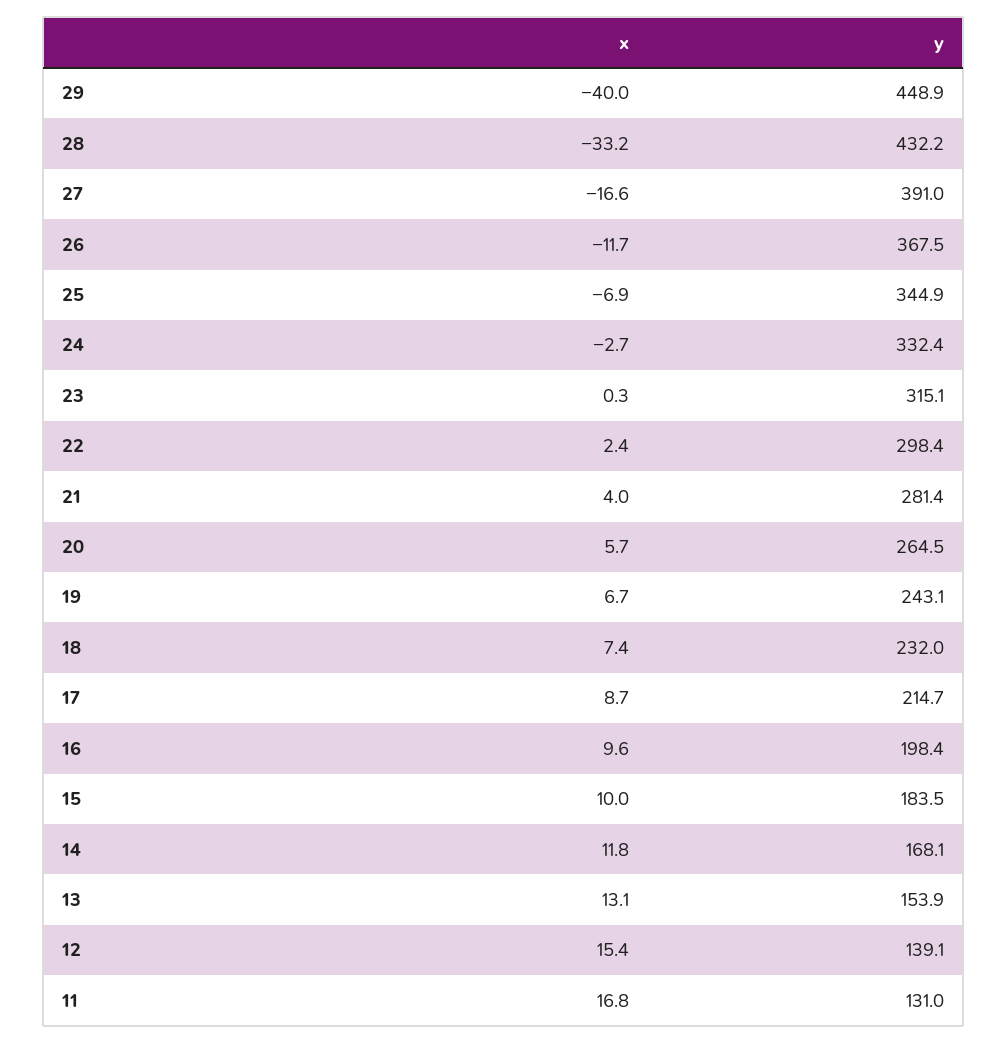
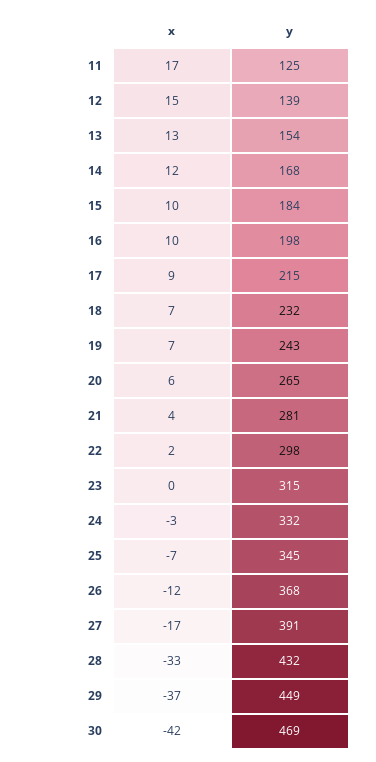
x, 29: -40 -> -37
y, 11: 131 -> 125
x, 30: none -> -42
y, 30: none -> 469

